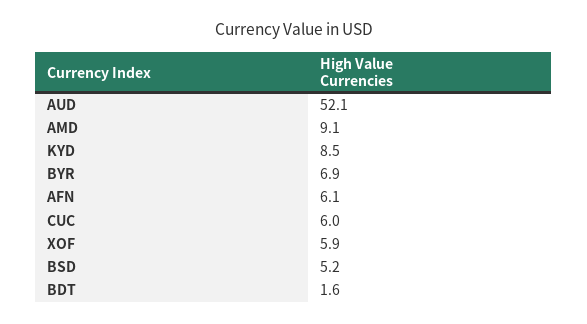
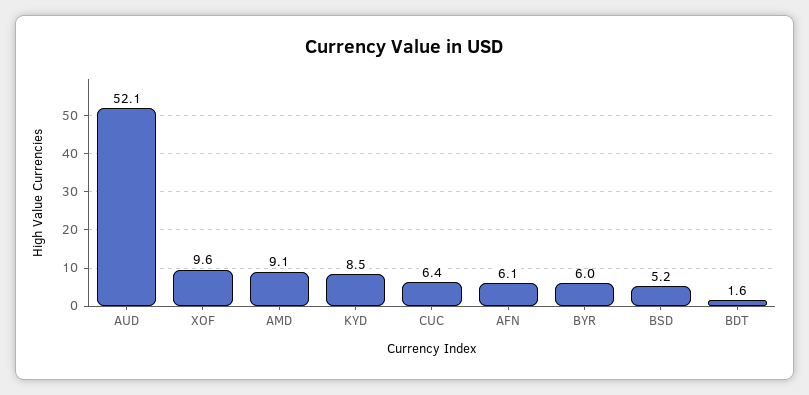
BYR: 6.9 -> 6
CUC: 6 -> 6.4
XOF: 5.9 -> 9.6

